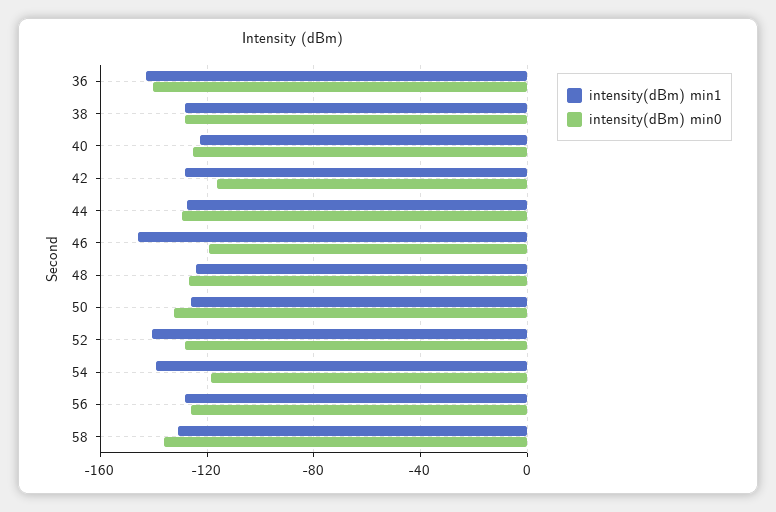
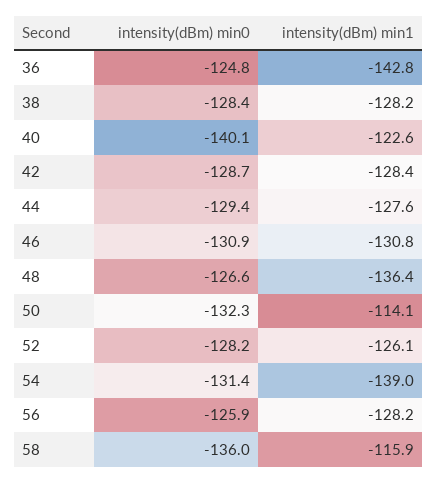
intensity(dBm) min0, 36: -140 -> -124.8
intensity(dBm) min0, 40: -125 -> -140.1
intensity(dBm) min0, 42: -115 -> -128.7
intensity(dBm) min1, 46: -145 -> -130.8
intensity(dBm) min0, 46: -120 -> -130.9
intensity(dBm) min1, 48: -125 -> -136.4
intensity(dBm) min1, 50: -125 -> -114.1
intensity(dBm) min1, 52: -140 -> -126.1
intensity(dBm) min0, 54: -120 -> -131.4
intensity(dBm) min1, 58: -130 -> -115.9

